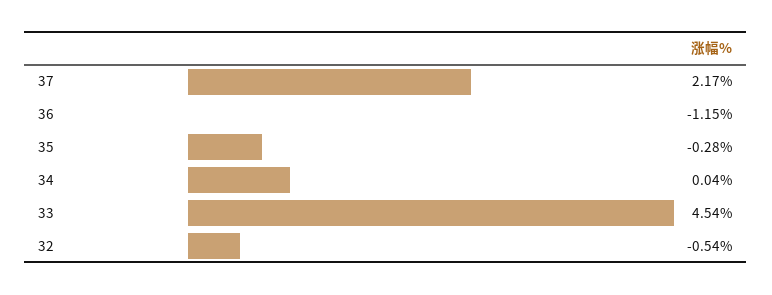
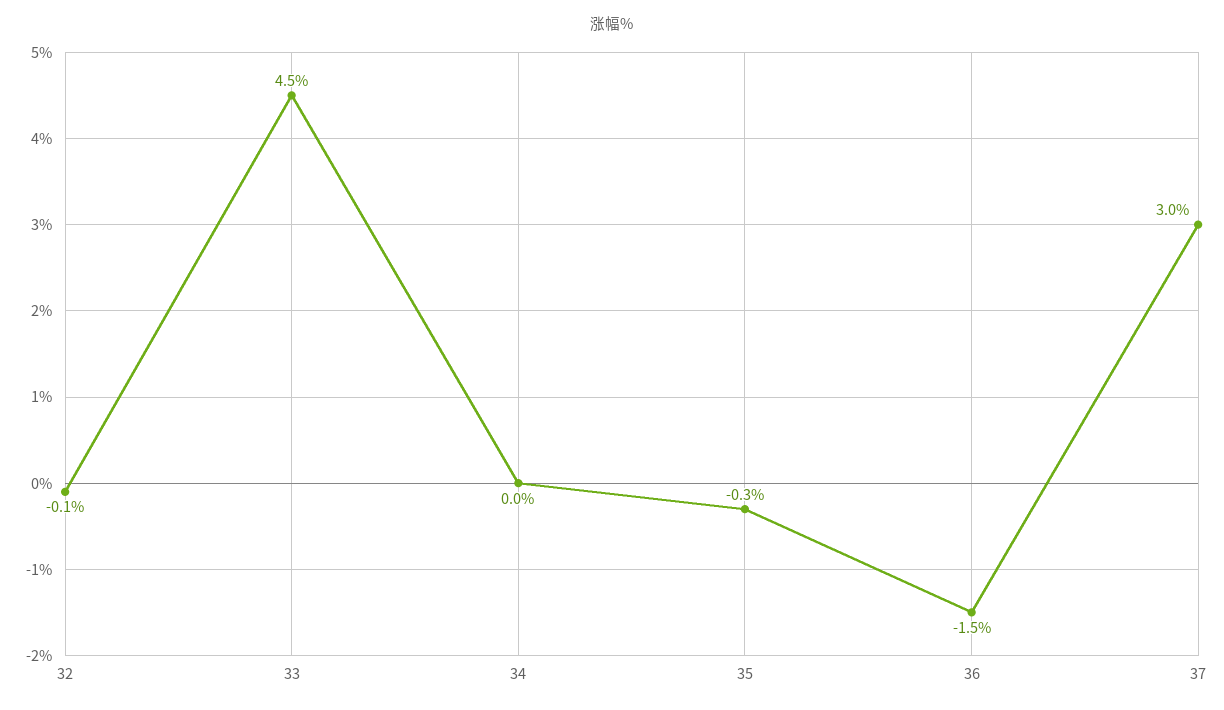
37: 2.17 -> 3
36: -1.15 -> -1.5
32: -0.54 -> -0.1

